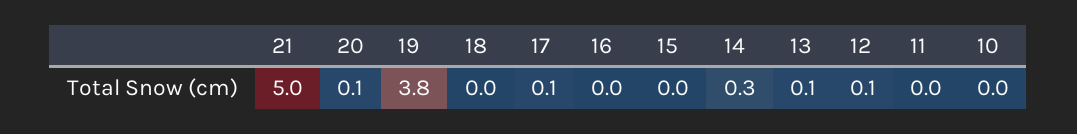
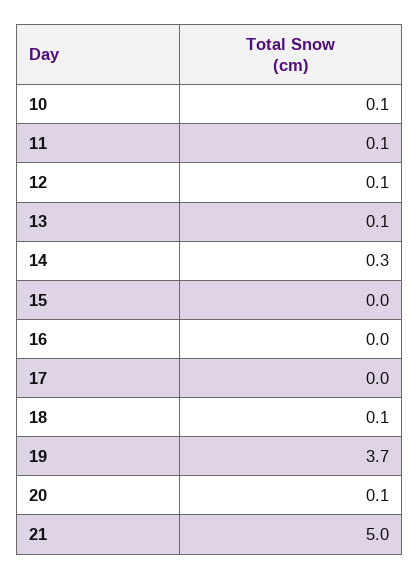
19: 3.8 -> 3.7
18: 0 -> 0.1
17: 0.1 -> 0
11: 0 -> 0.1
10: 0 -> 0.1

